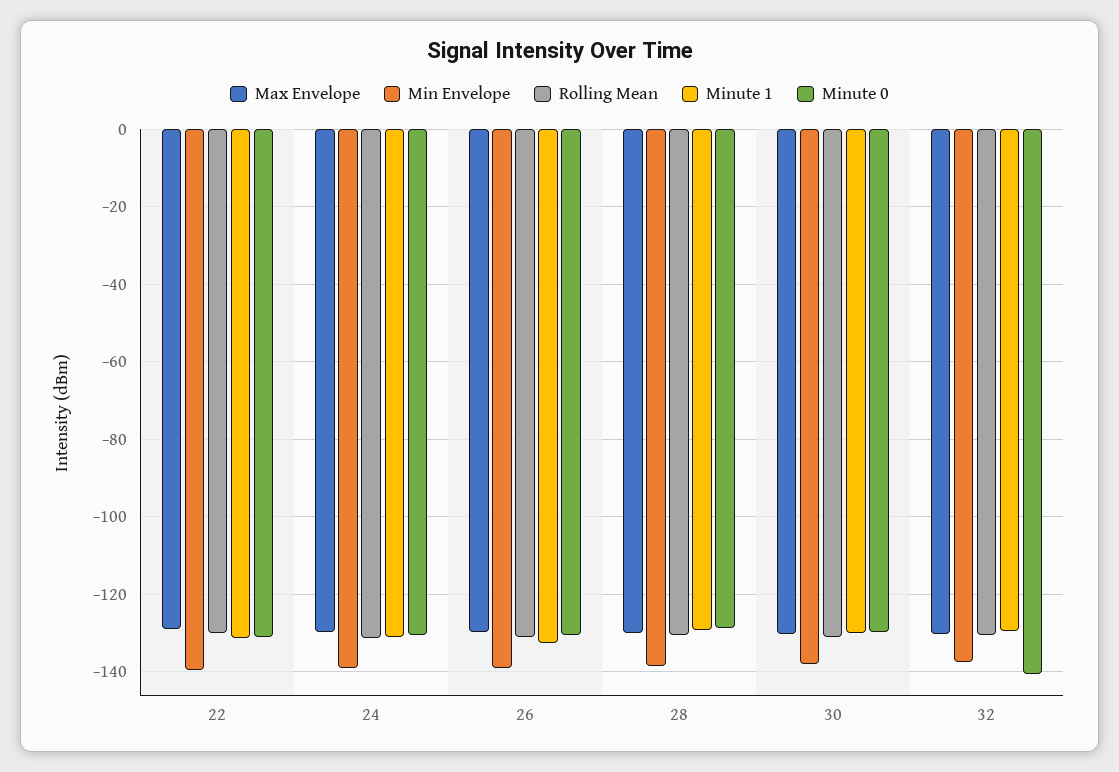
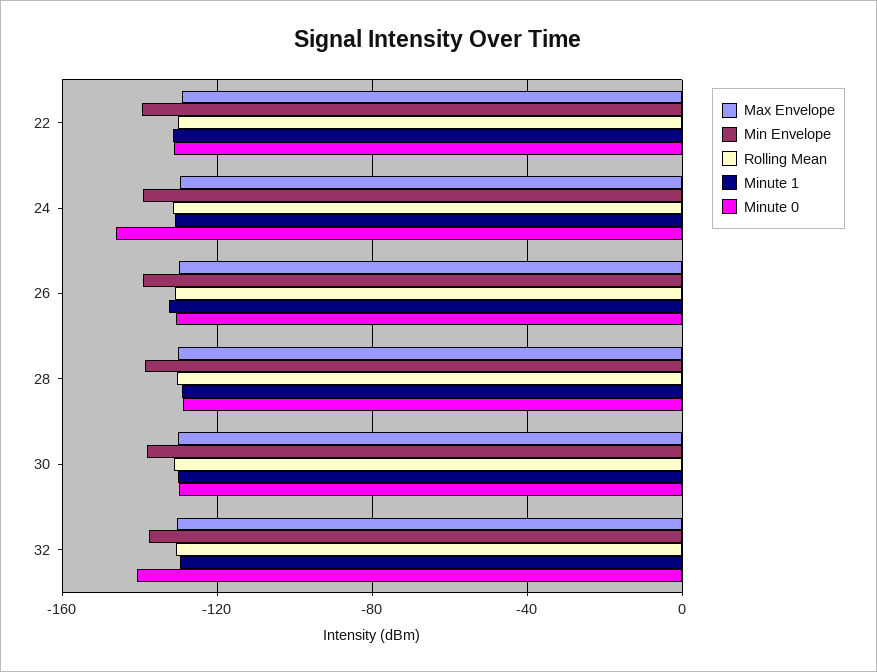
Minute 0, 24: -130 -> -145

